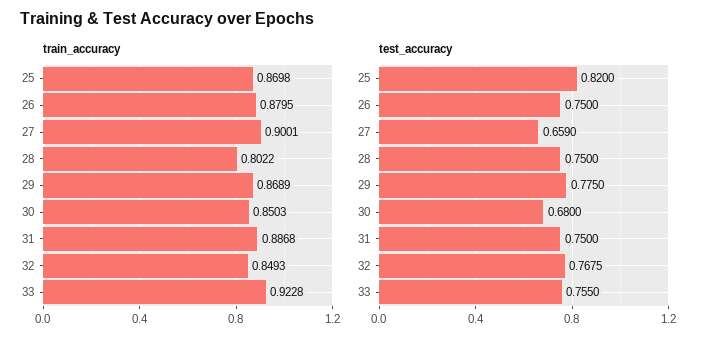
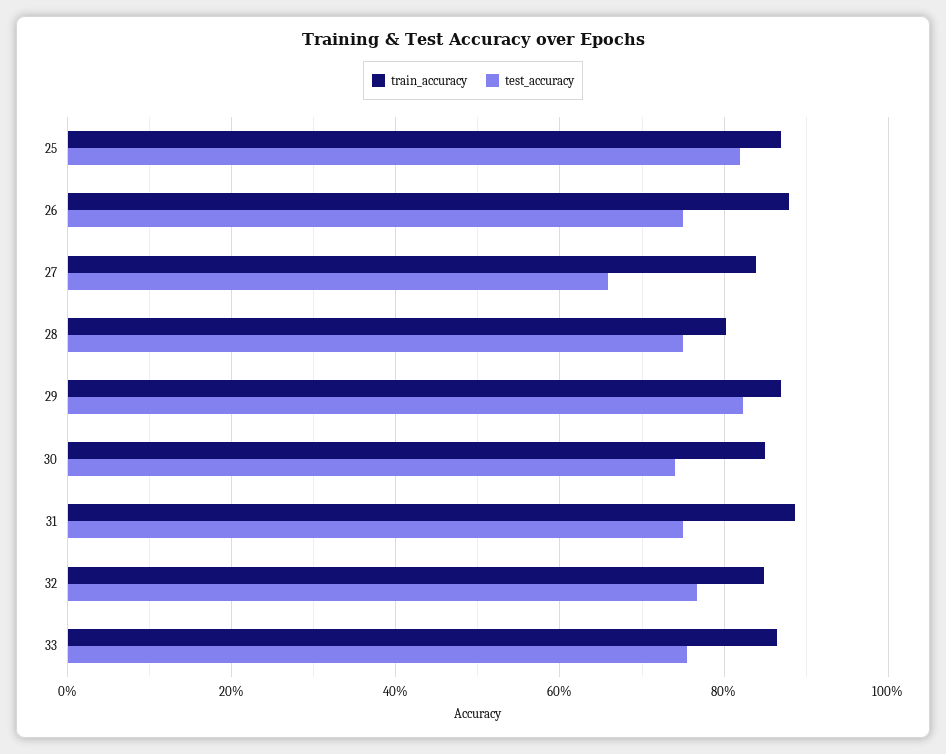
train_accuracy, 27: 0.9001 -> 0.84
train_accuracy, 33: 0.9228 -> 0.86
test_accuracy, 29: 0.775 -> 0.82
test_accuracy, 30: 0.68 -> 0.74

